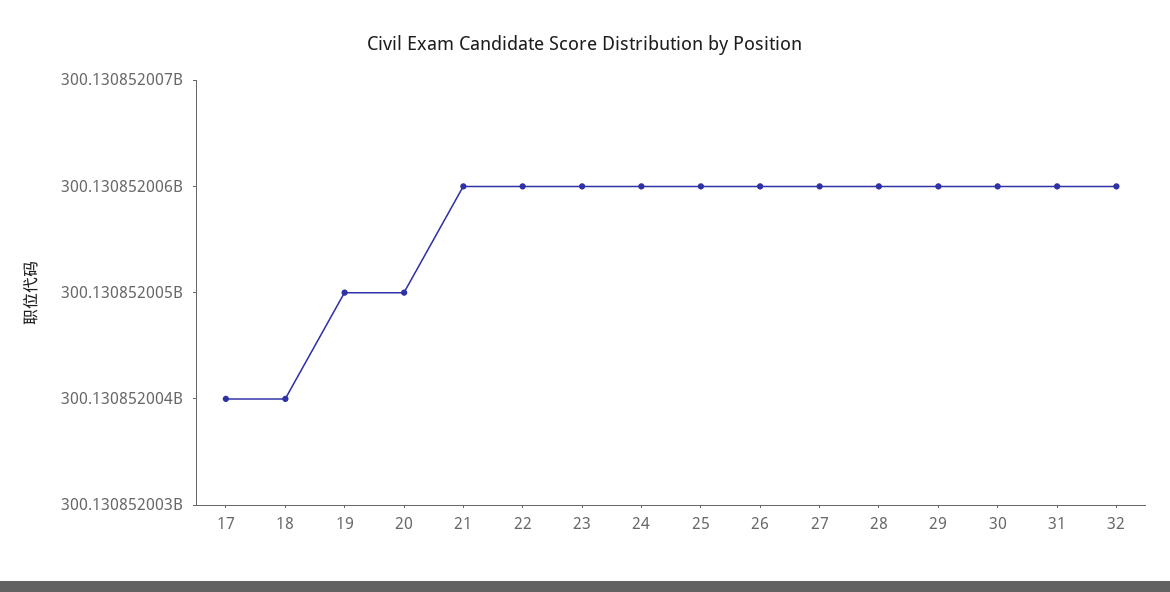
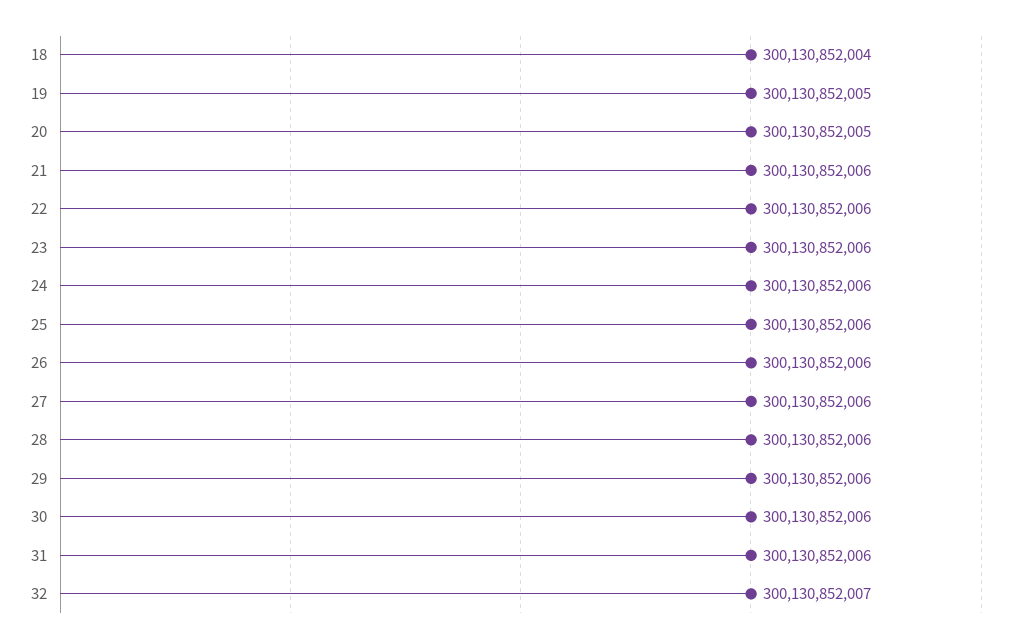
17: 300130852004 -> none
32: 300130852006 -> 300130852007

